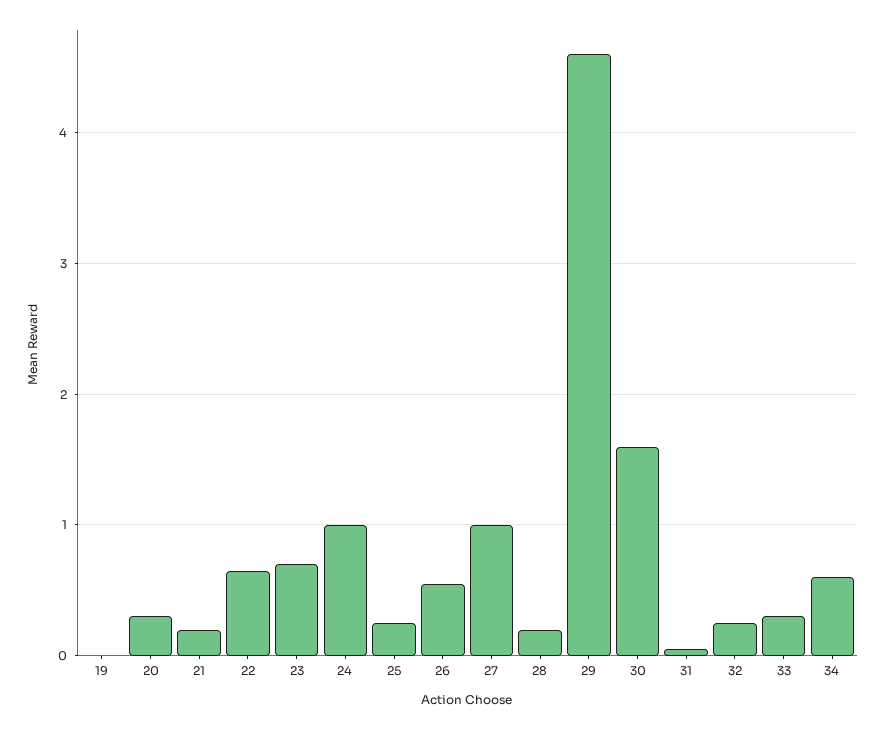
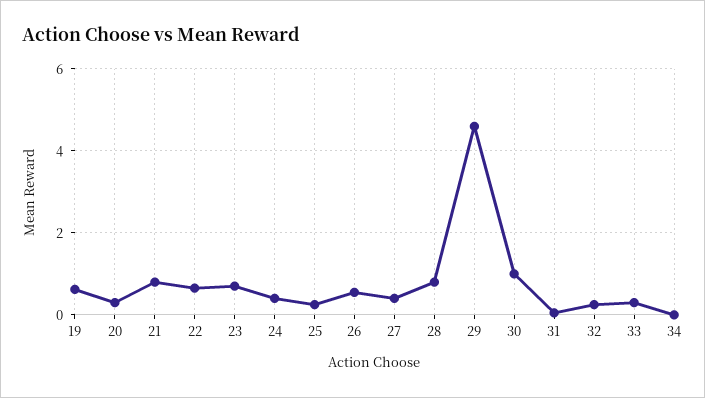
19: 0 -> 0.6
21: 0.2 -> 0.8
24: 1 -> 0.4
27: 1 -> 0.4
28: 0.2 -> 0.8
30: 1.6 -> 1
34: 0.6 -> 0

